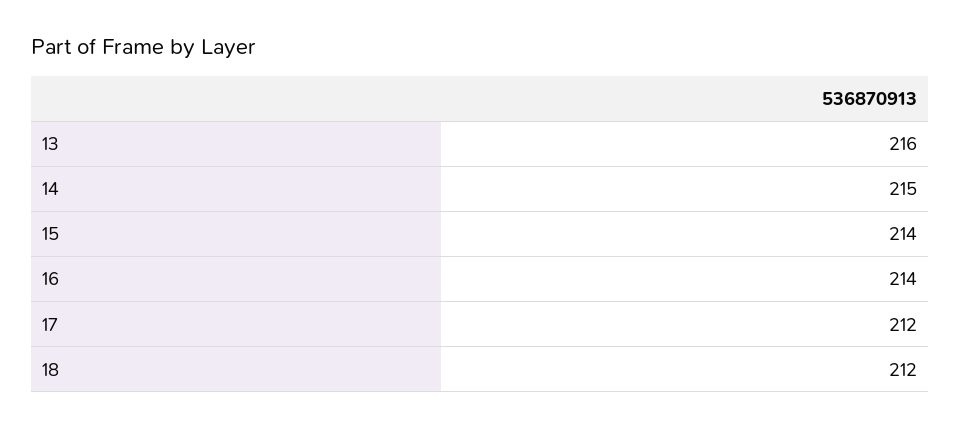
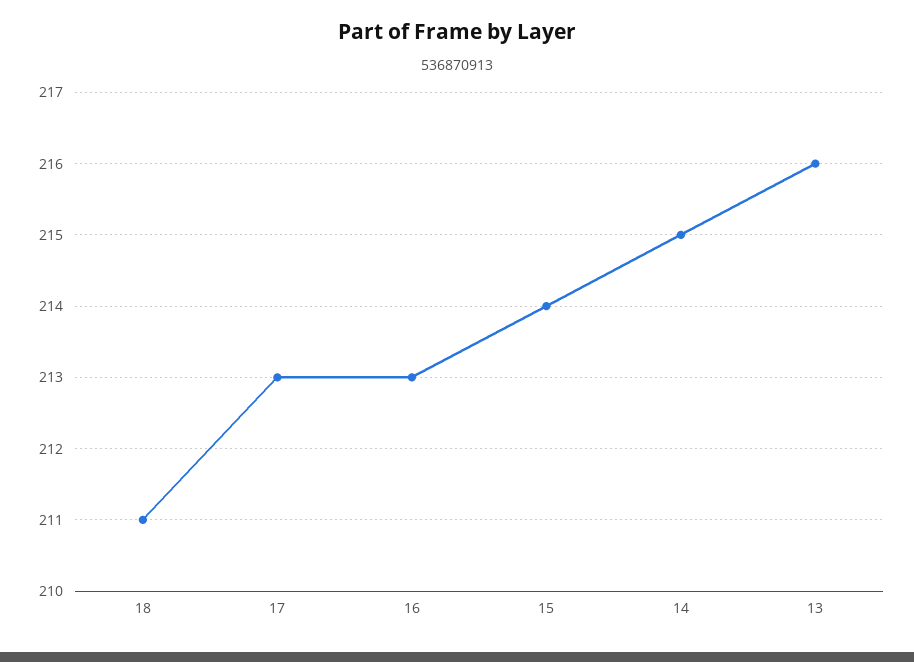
16: 214 -> 213
17: 212 -> 213
18: 212 -> 211

